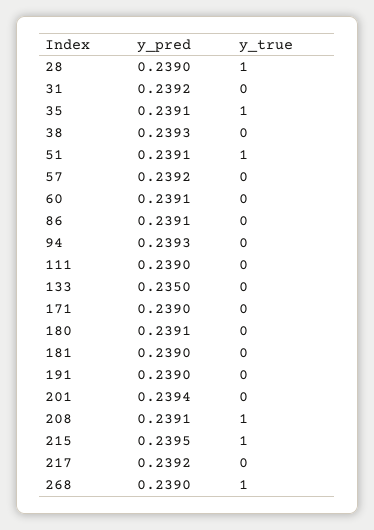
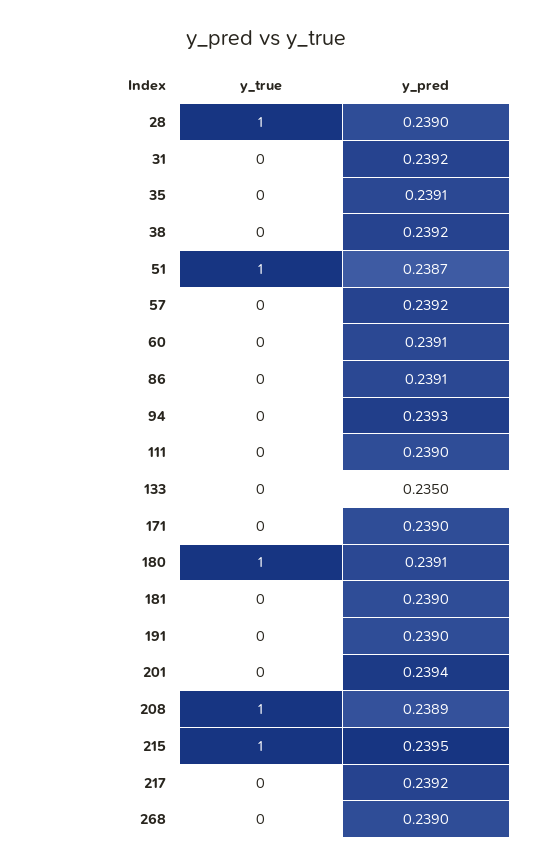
y_true, 35: 1 -> 0
y_pred, 38: 0.2393 -> 0.2392
y_pred, 51: 0.2391 -> 0.2387
y_true, 180: 0 -> 1
y_pred, 208: 0.2391 -> 0.2389
y_true, 268: 1 -> 0

